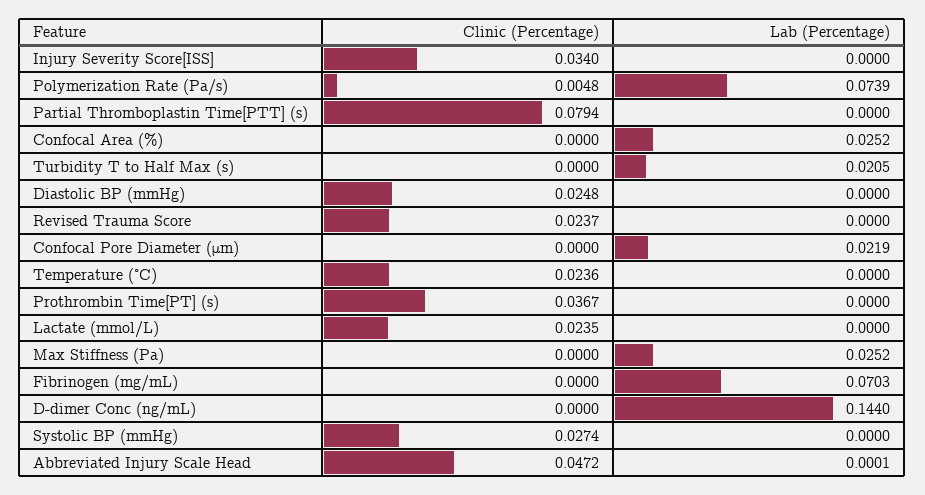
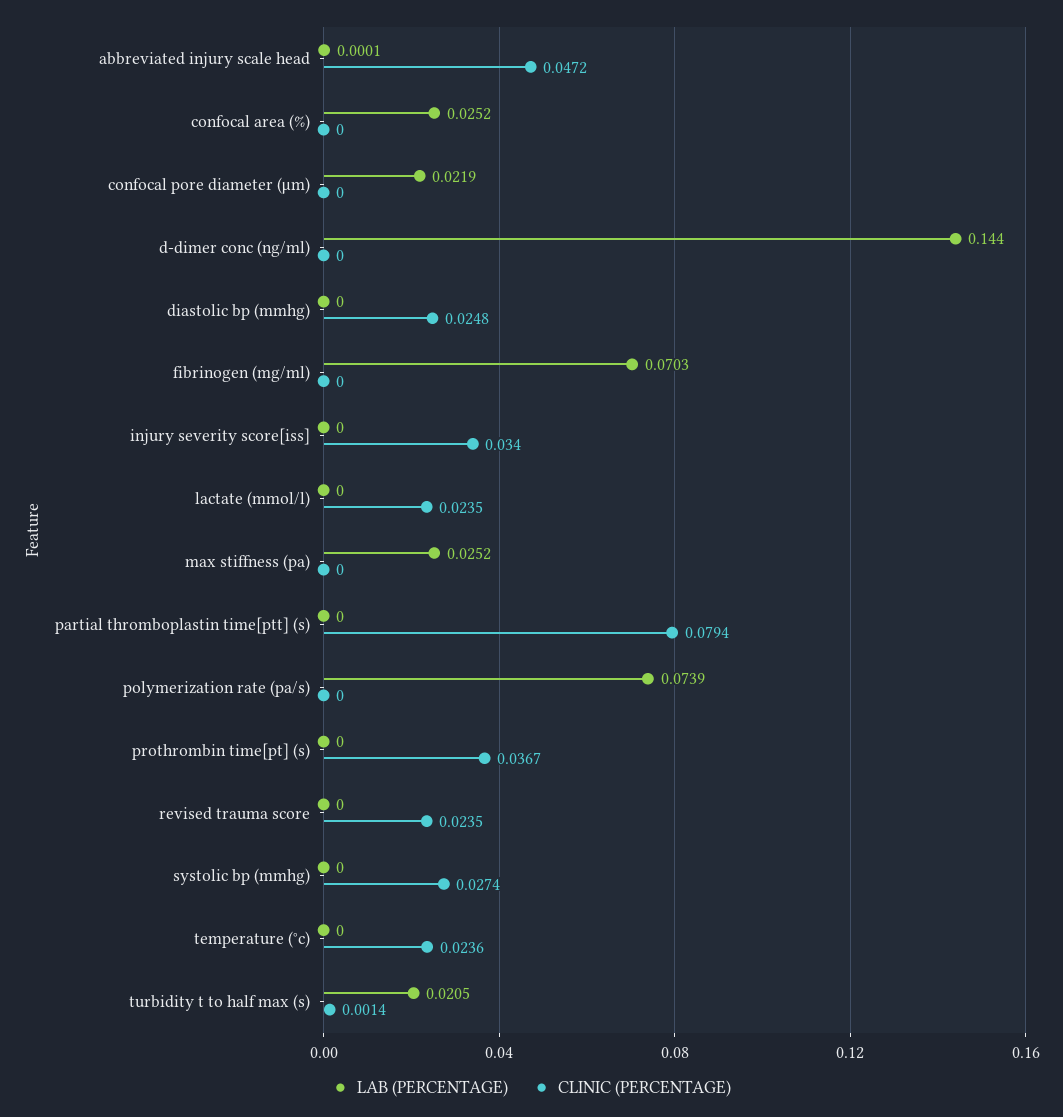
Clinic (Percentage), Polymerization Rate (Pa/s): 0.0048 -> 0
Clinic (Percentage), Turbidity T to Half Max (s): 0 -> 0.0014
Clinic (Percentage), Revised Trauma Score: 0.0237 -> 0.0235

